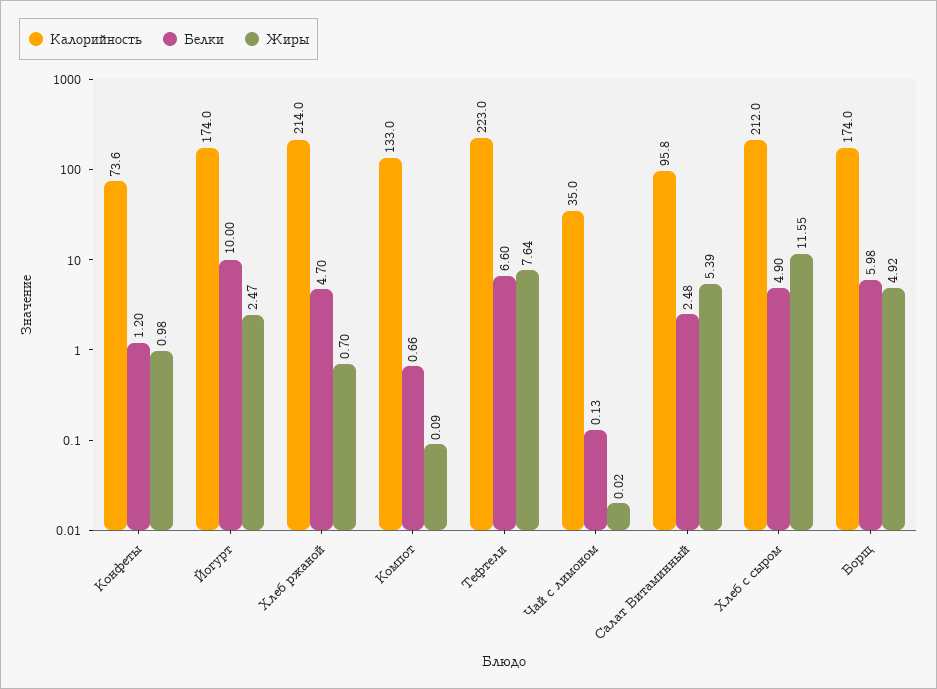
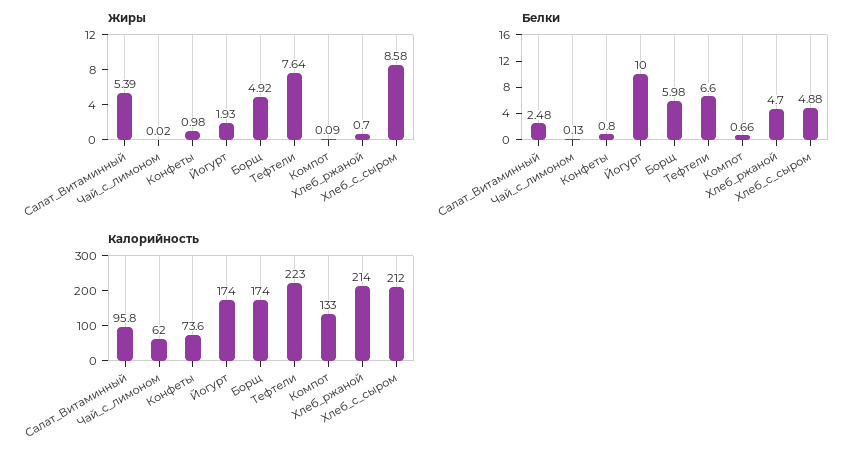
Белки, Конфеты: 1.2 -> 0.8
Жиры, Йогурт: 2.47 -> 1.93
Калорийность, Чай с лимоном: 35 -> 62
Белки, Хлеб с сыром: 4.9 -> 4.88
Жиры, Хлеб с сыром: 11.55 -> 8.58

